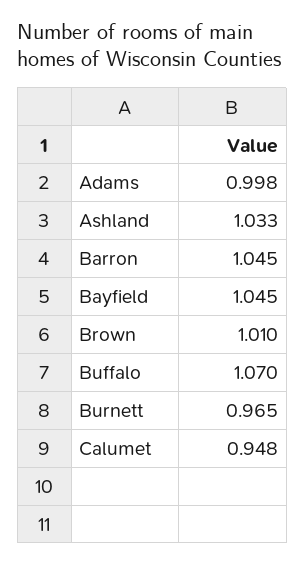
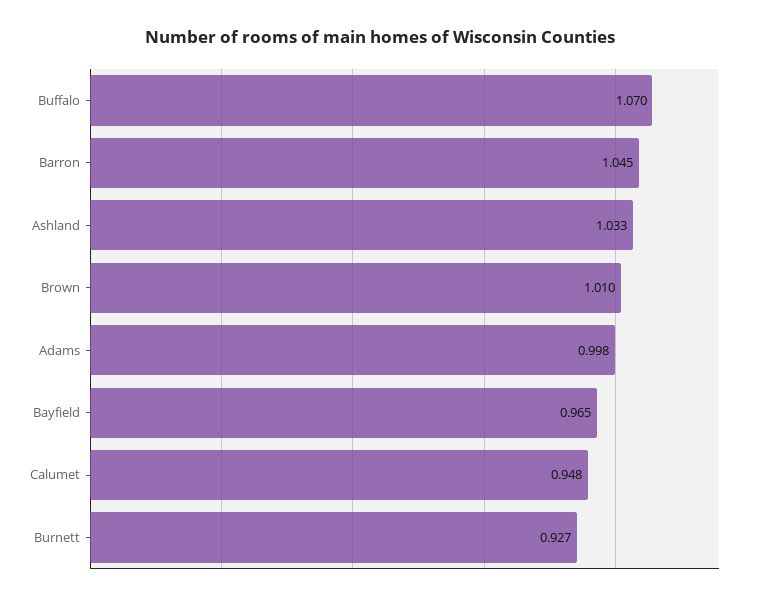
Bayfield: 1.045 -> 0.965
Burnett: 0.965 -> 0.927

